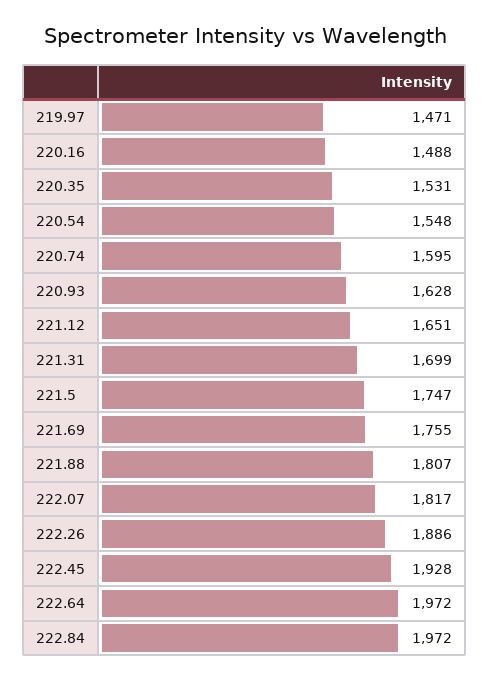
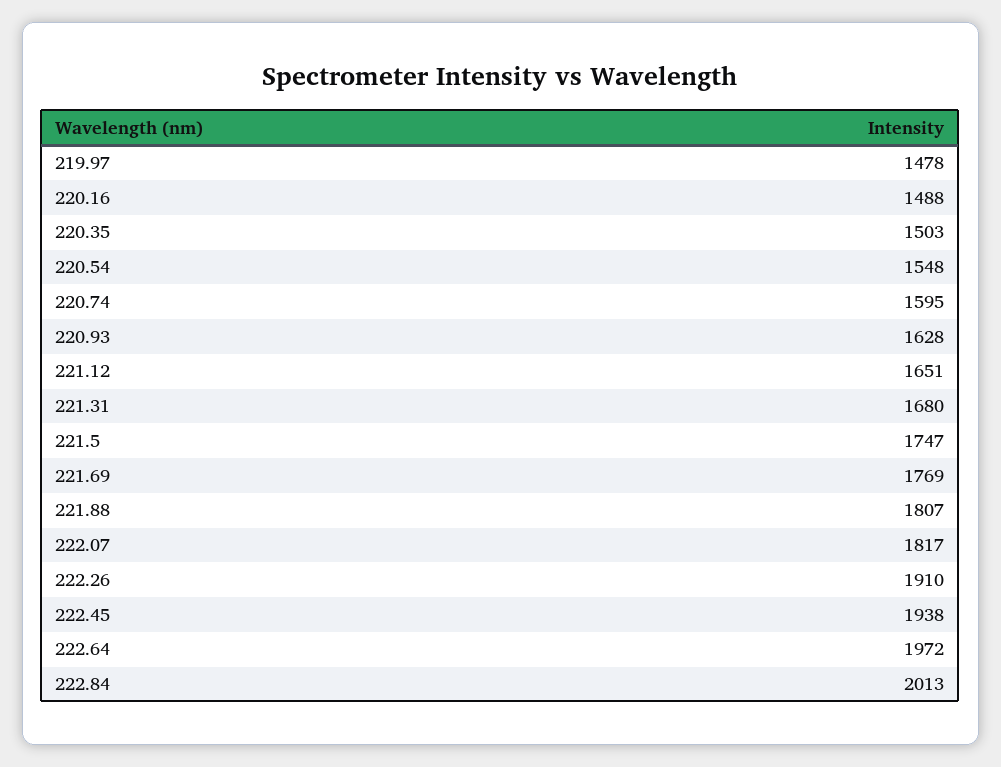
219.97: 1471 -> 1478
220.35: 1531 -> 1503
221.31: 1699 -> 1680
221.69: 1755 -> 1769
222.26: 1886 -> 1910
222.45: 1928 -> 1938
222.84: 1972 -> 2013

